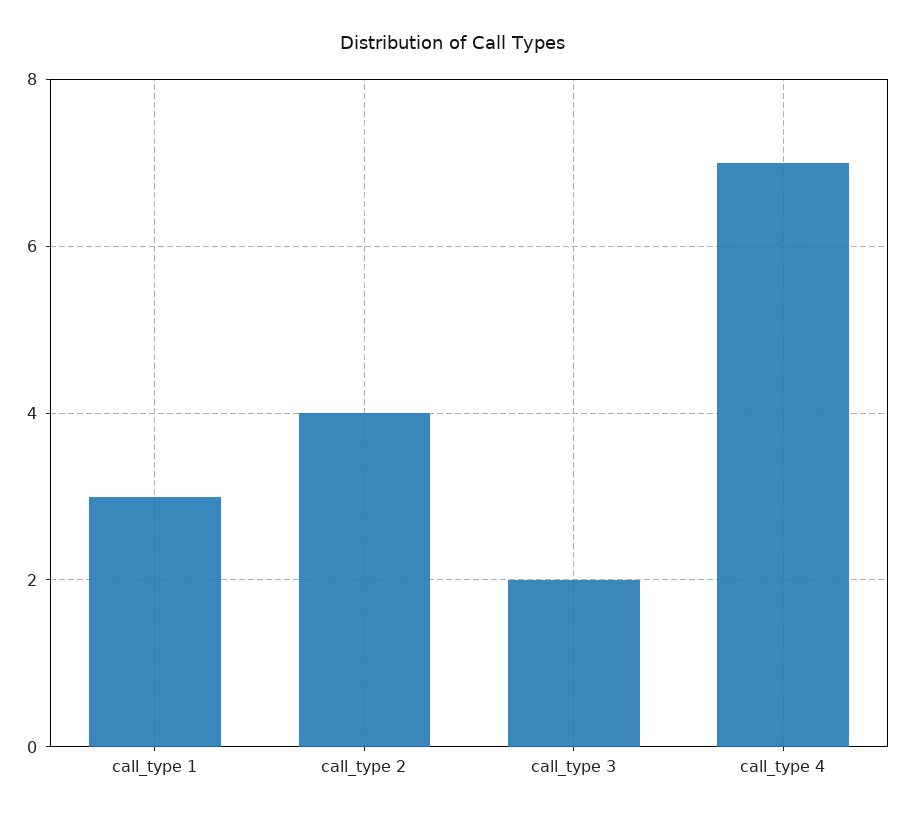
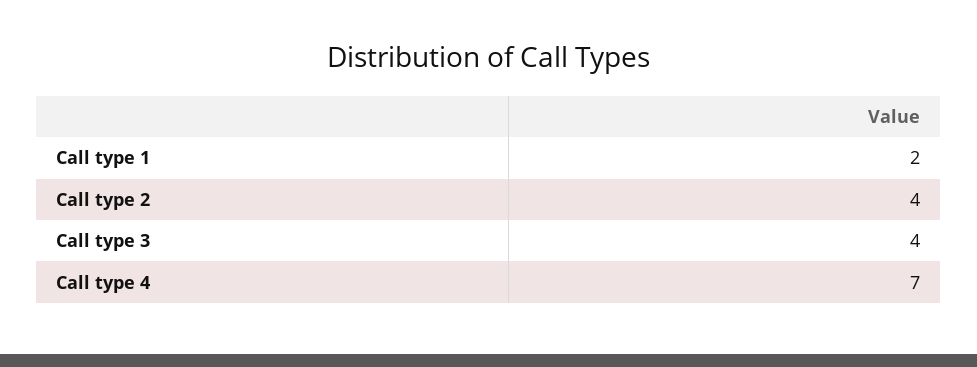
call_type 1: 3 -> 2
call_type 3: 2 -> 4

